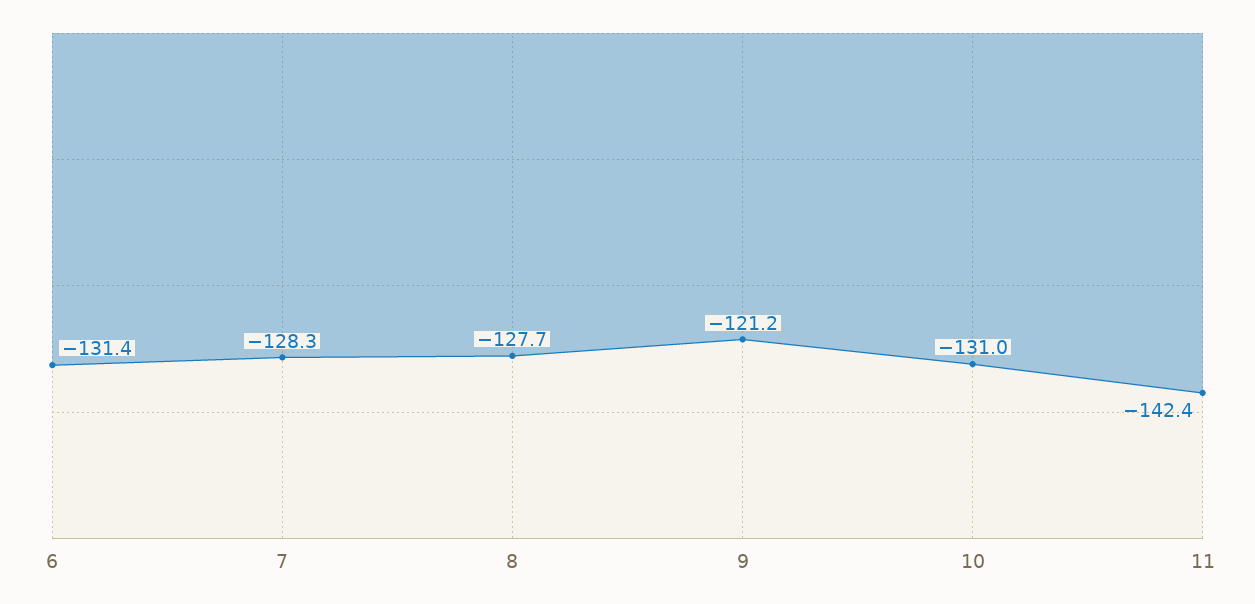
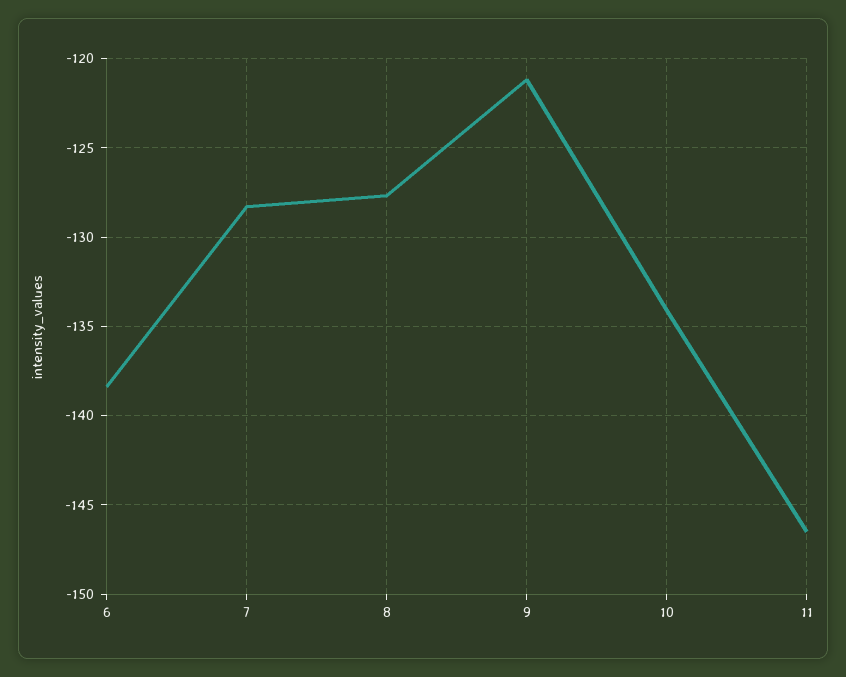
6: -131.4 -> -138.5
10: -131 -> -134
11: -142.4 -> -146.5

